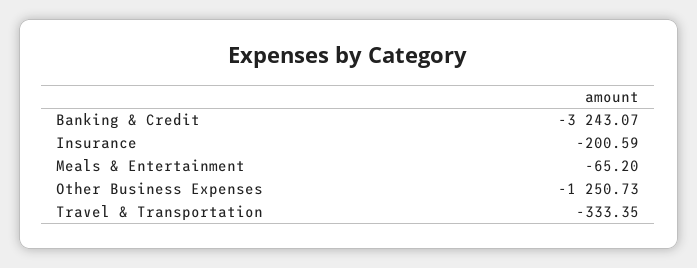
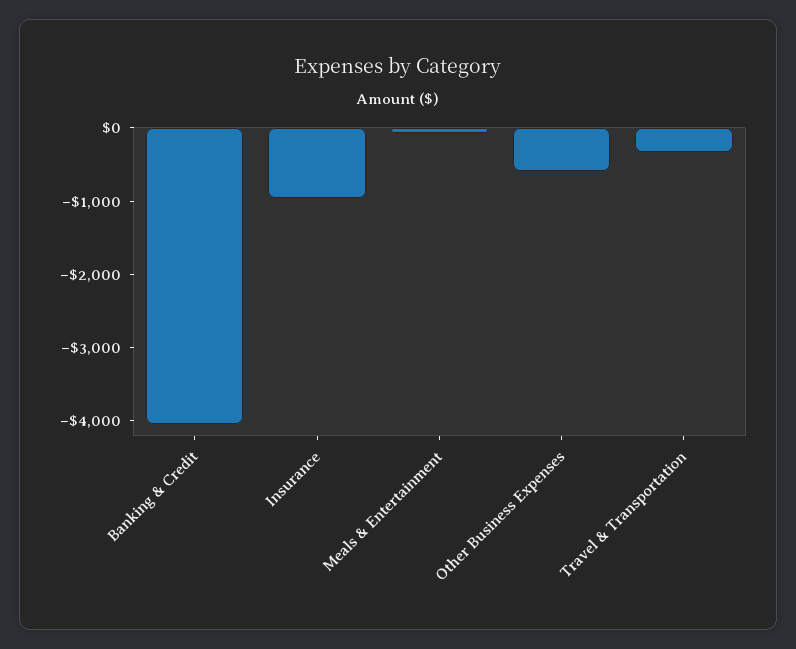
Banking & Credit: -3243.07 -> -4000
Insurance: -200.59 -> -1000
Other Business Expenses: -1250.73 -> -600

